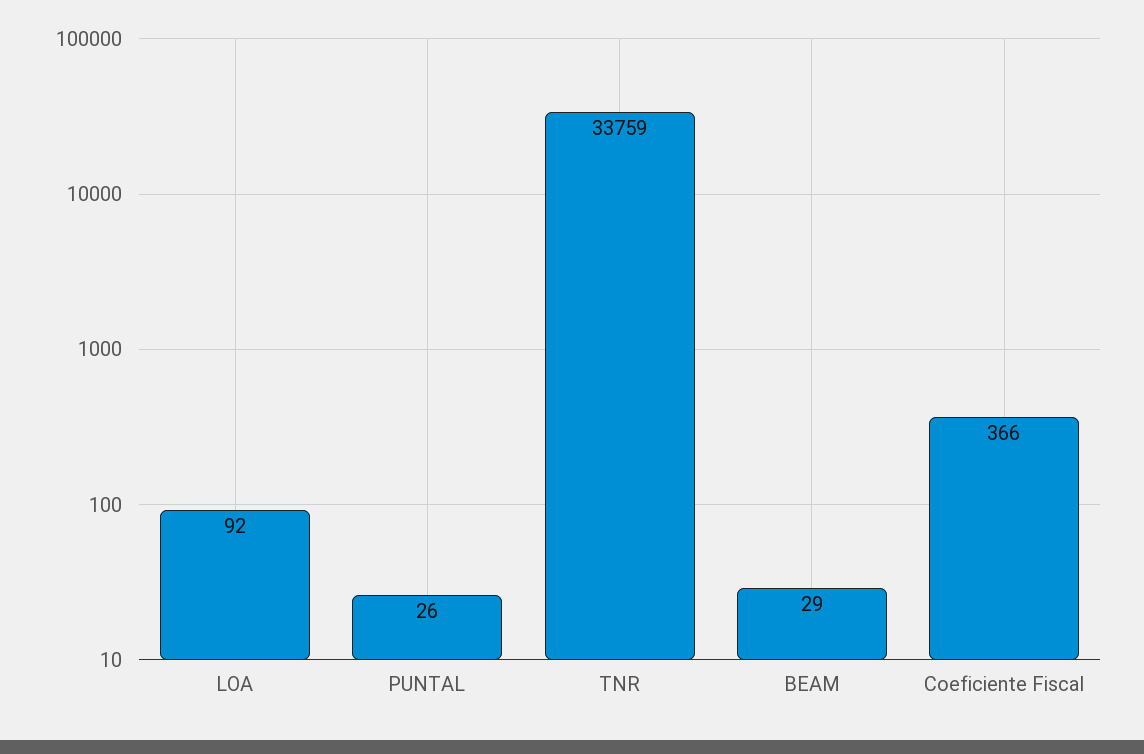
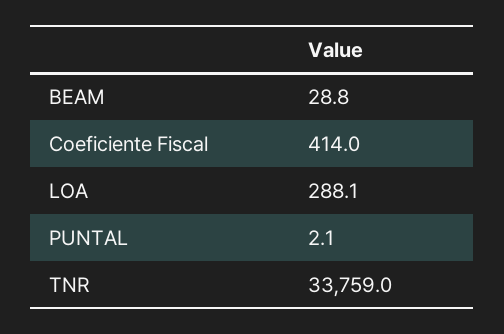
LOA: 92 -> 288.1
PUNTAL: 26 -> 2.1
Coeficiente Fiscal: 366 -> 414

